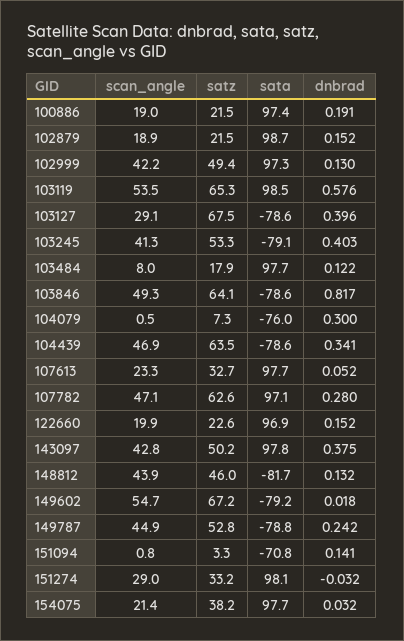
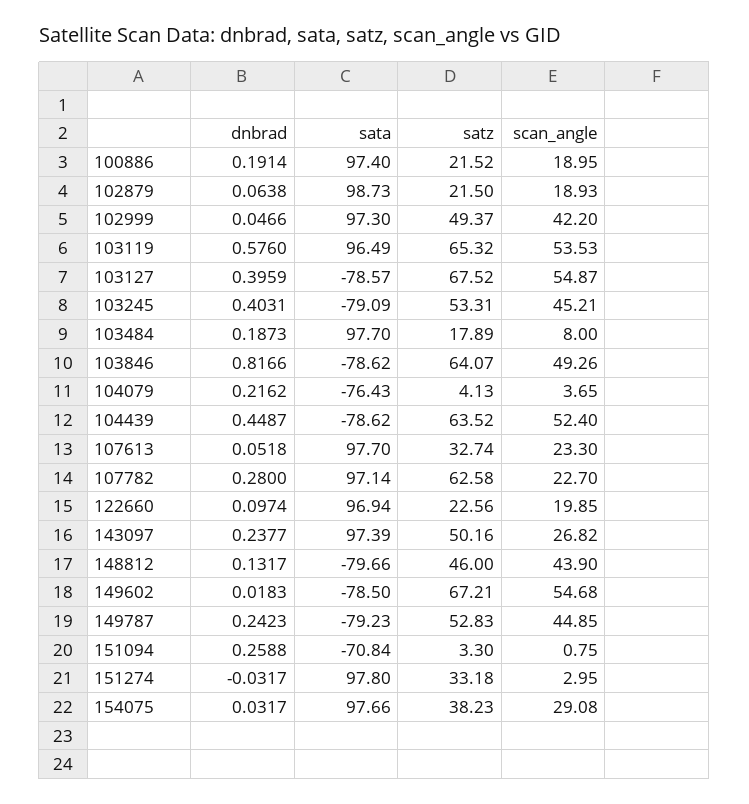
dnbrad, 102879: 0.152 -> 0.0638
dnbrad, 102999: 0.13 -> 0.0466
sata, 103119: 98.5 -> 96.49
scan_angle, 103127: 29.1 -> 54.87
scan_angle, 103245: 41.3 -> 45.21
dnbrad, 103484: 0.122 -> 0.1873
scan_angle, 104079: 0.5 -> 3.65
satz, 104079: 7.3 -> 4.13
sata, 104079: -76 -> -76.43
dnbrad, 104079: 0.3 -> 0.2162
scan_angle, 104439: 46.9 -> 52.4
dnbrad, 104439: 0.341 -> 0.4487
scan_angle, 107782: 47.1 -> 22.7
dnbrad, 122660: 0.152 -> 0.0974
scan_angle, 143097: 42.8 -> 26.82
sata, 143097: 97.8 -> 97.39
dnbrad, 143097: 0.375 -> 0.2377
sata, 148812: -81.7 -> -79.66
sata, 149602: -79.2 -> -78.5
sata, 149787: -78.8 -> -79.23
dnbrad, 151094: 0.141 -> 0.2588
scan_angle, 151274: 29 -> 2.95
sata, 151274: 98.1 -> 97.8
scan_angle, 154075: 21.4 -> 29.08

